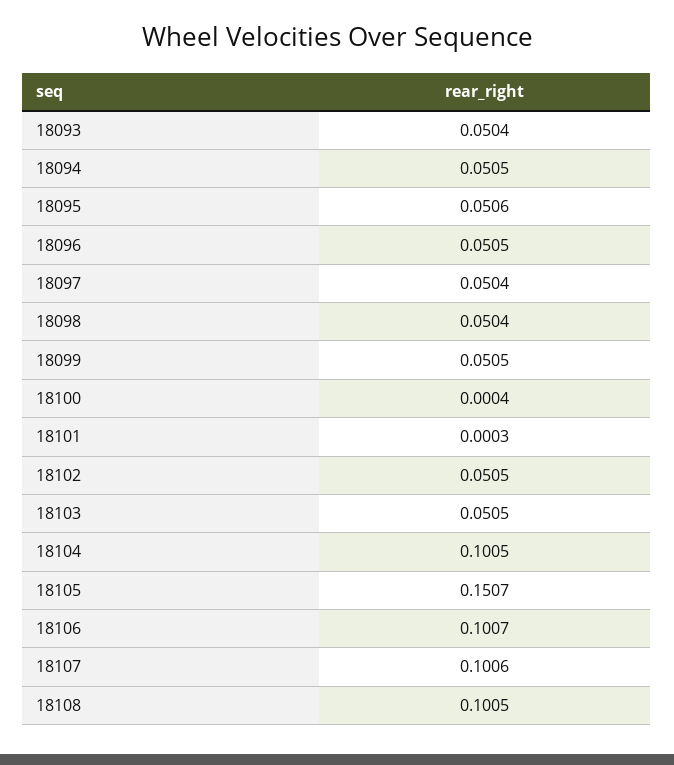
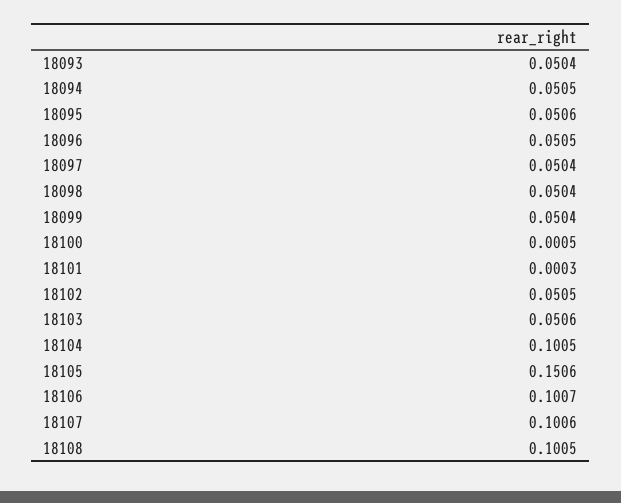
18099: 0.0505 -> 0.0504
18100: 0.0004 -> 0.0005
18103: 0.0505 -> 0.0506
18105: 0.1507 -> 0.1506

